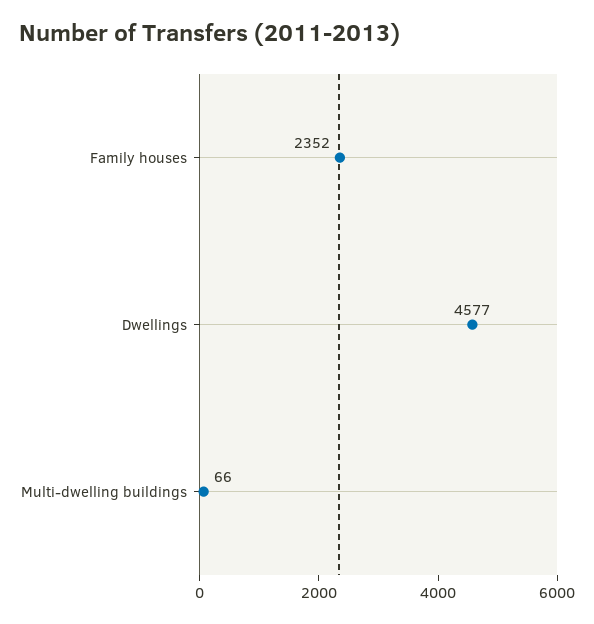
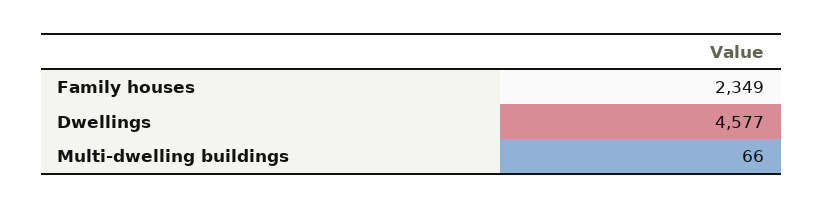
Family houses: 2352 -> 2349

